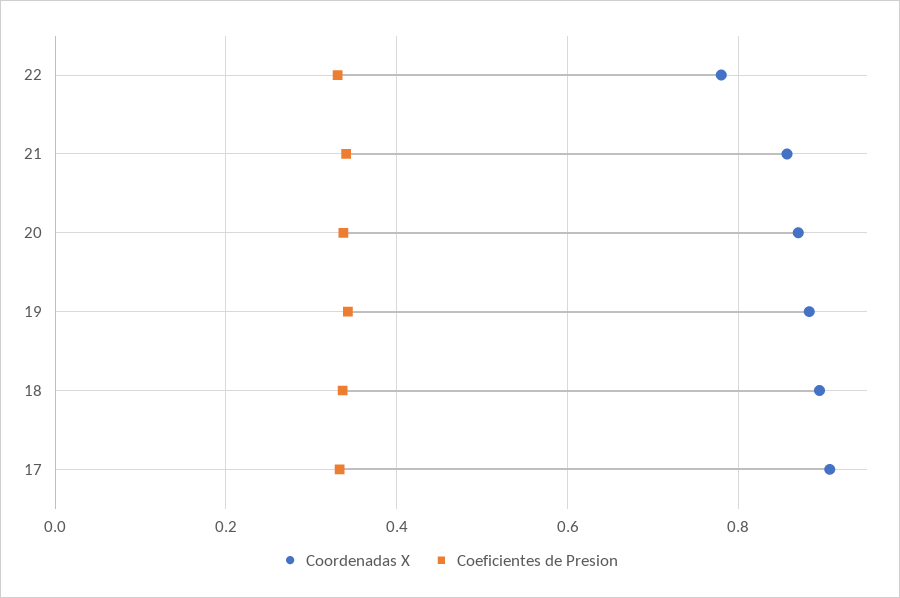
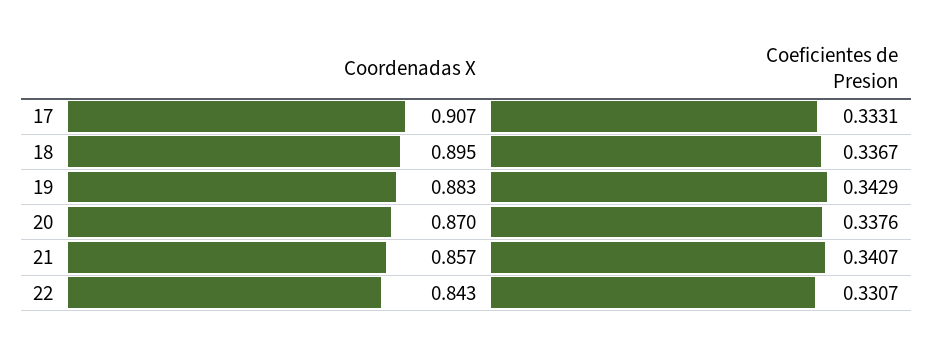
Coordenadas X, 22: 0.78 -> 0.843

